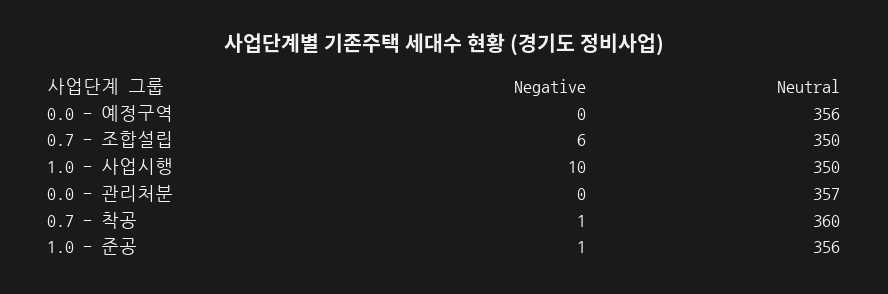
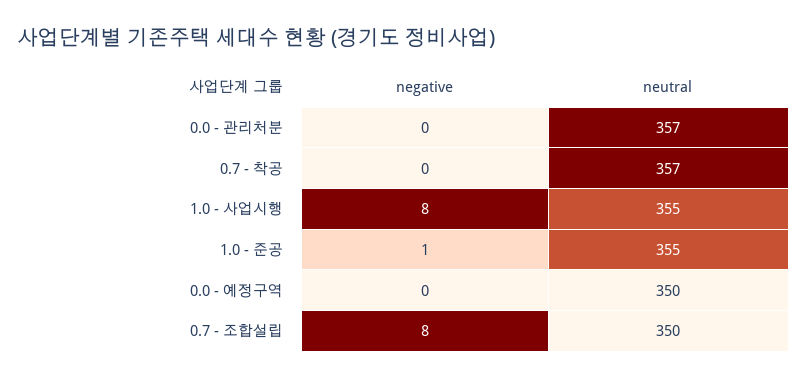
Neutral, 0.0 - 예정구역: 356 -> 350
Negative, 0.7 - 조합설립: 6 -> 8
Negative, 1.0 - 사업시행: 10 -> 8
Neutral, 1.0 - 사업시행: 350 -> 355
Negative, 0.7 - 착공: 1 -> 0
Neutral, 0.7 - 착공: 360 -> 357
Neutral, 1.0 - 준공: 356 -> 355

